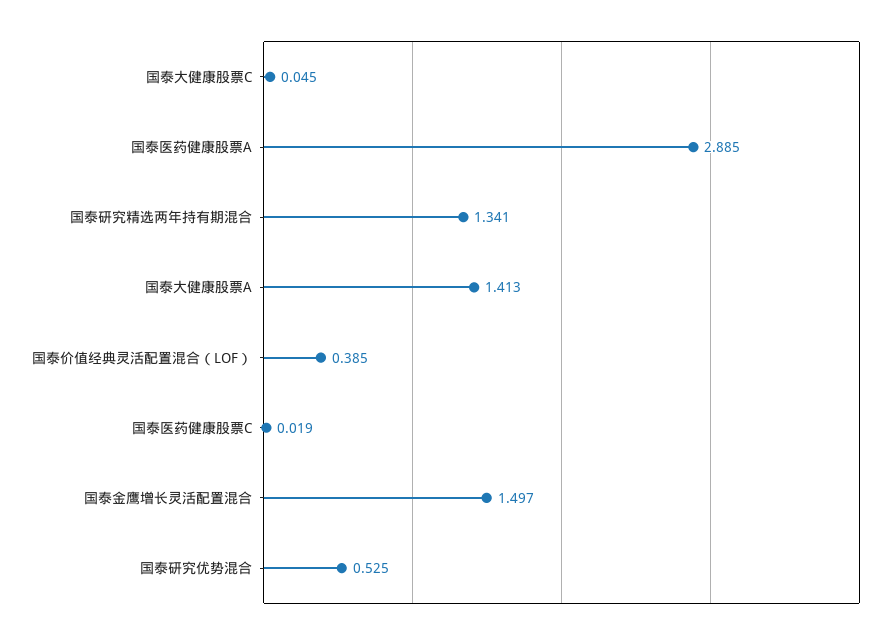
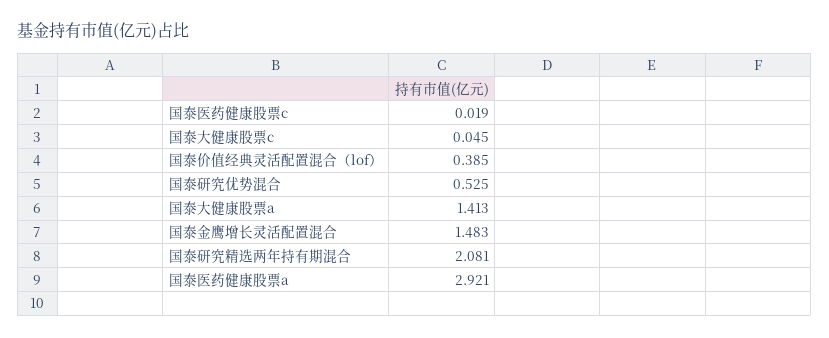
国泰医药健康股票A: 2.885 -> 2.921
国泰研究精选两年持有期混合: 1.341 -> 2.081
国泰金鹰增长灵活配置混合: 1.497 -> 1.483

